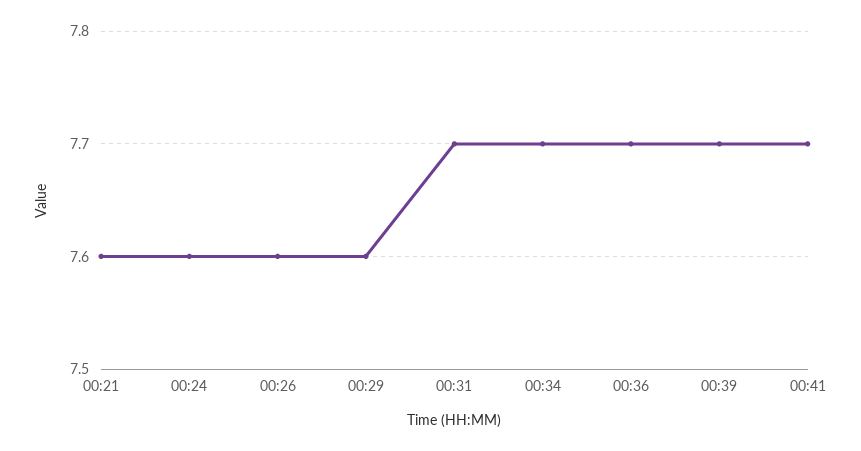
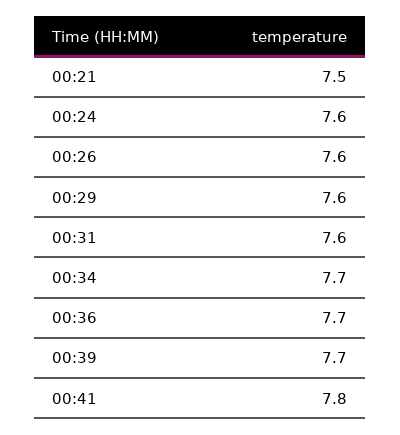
00:21: 7.6 -> 7.5
00:31: 7.7 -> 7.6
00:41: 7.7 -> 7.8

